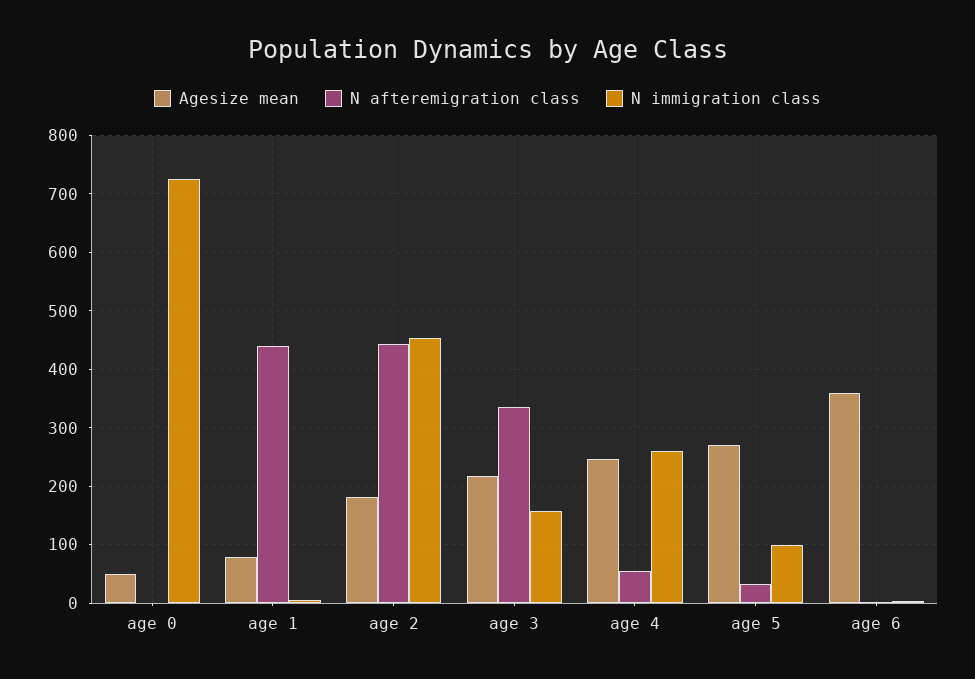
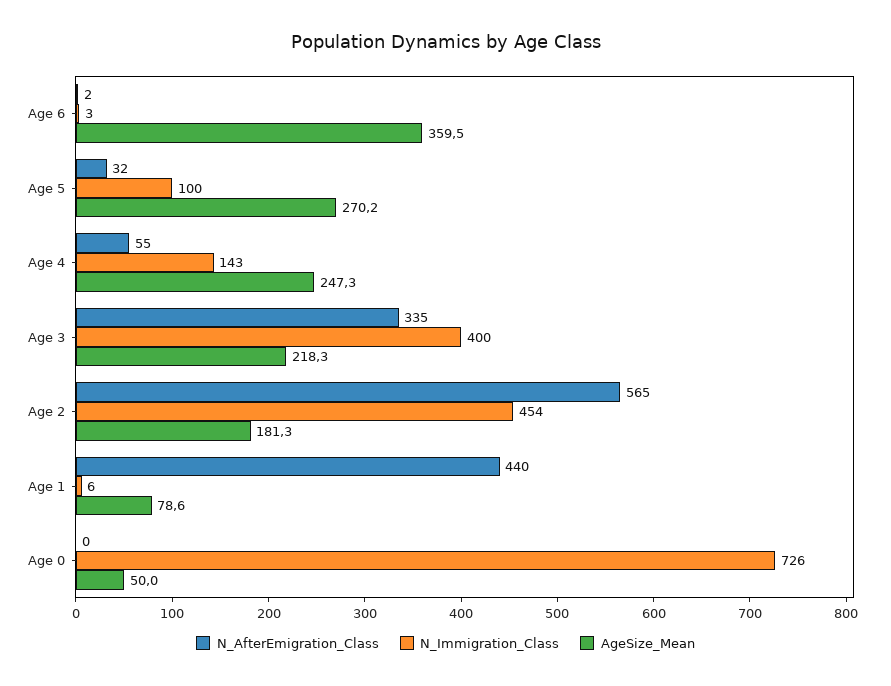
N afteremigration class, age 2: 440 -> 565
N immigration class, age 3: 160 -> 400
N immigration class, age 4: 260 -> 143

